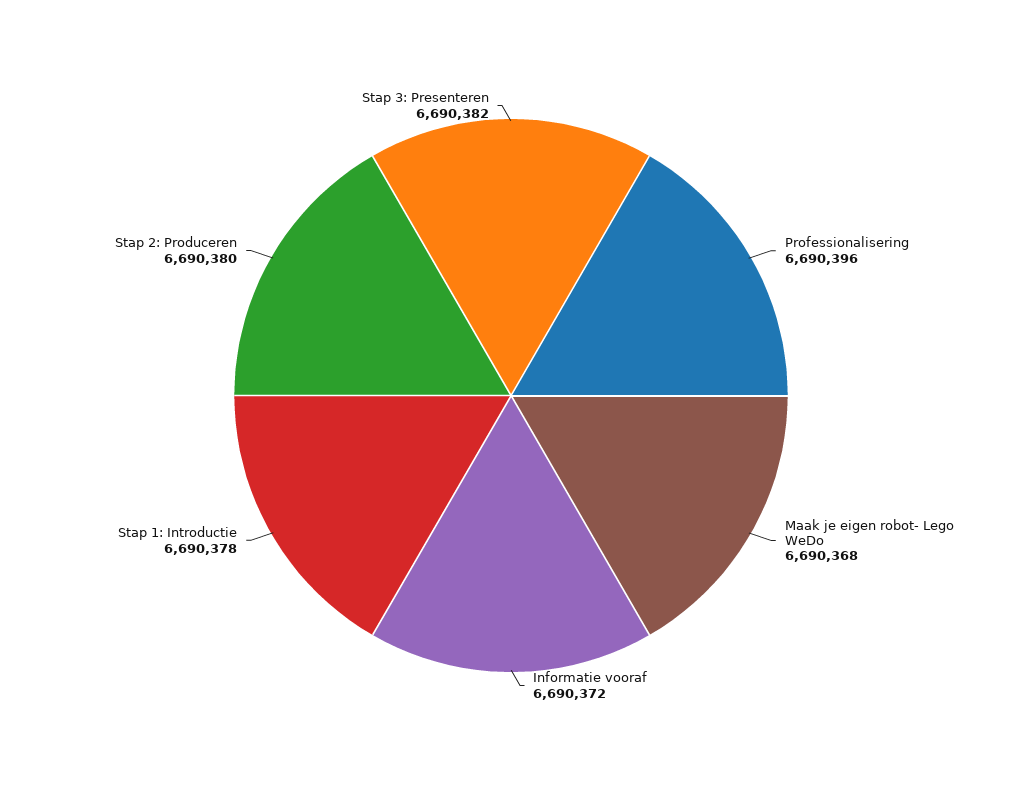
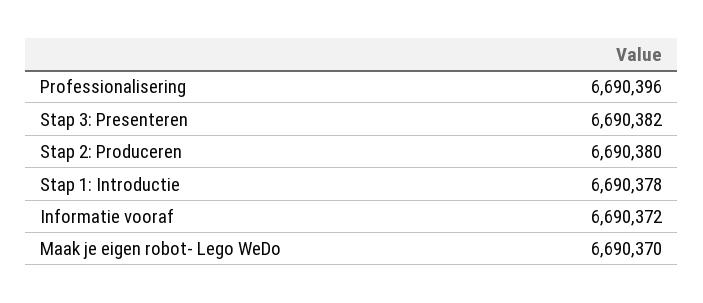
Maak je eigen robot- Lego WeDo: 6690368 -> 6690370

